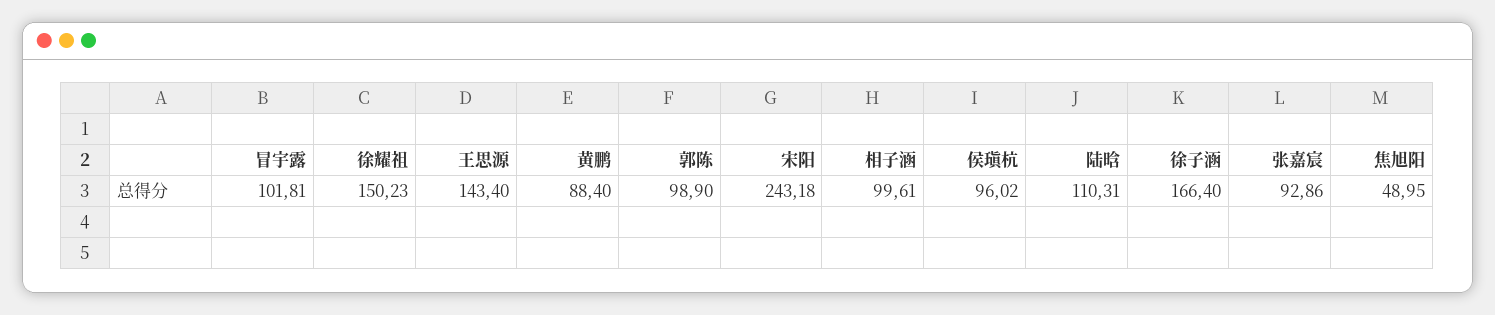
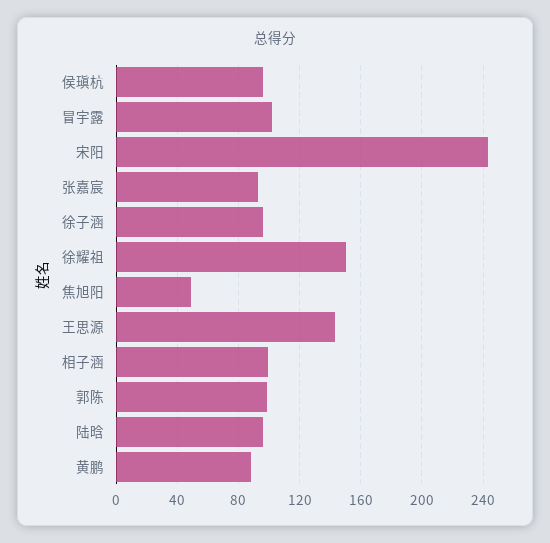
陆晗: 110.31 -> 95
徐子涵: 166.4 -> 95

